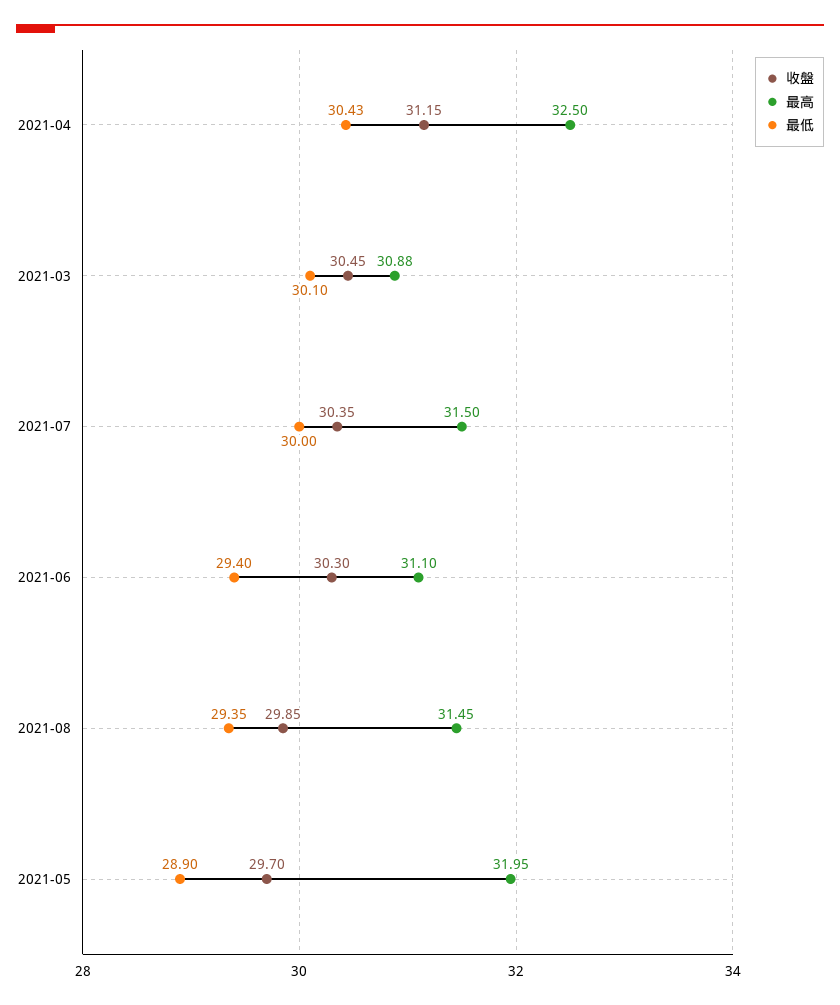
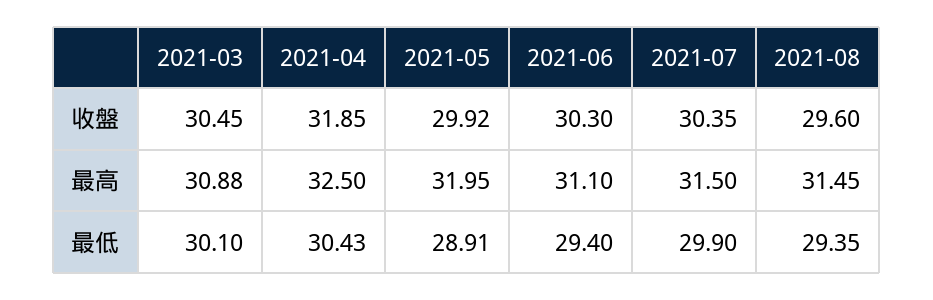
收盤, 2021-04: 31.15 -> 31.85
最低, 2021-07: 30 -> 29.9
收盤, 2021-08: 29.85 -> 29.6
收盤, 2021-05: 29.7 -> 29.92
最低, 2021-05: 28.9 -> 28.91

